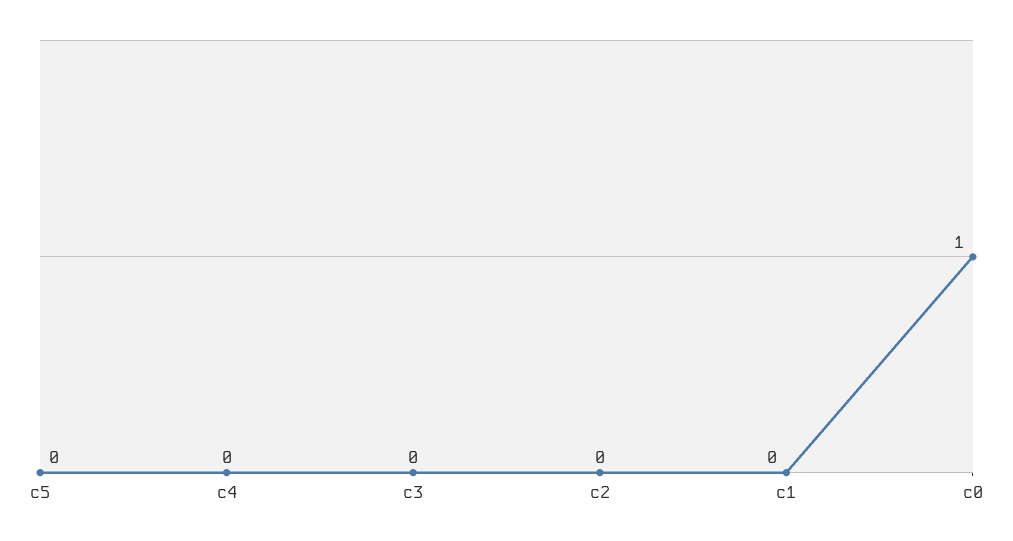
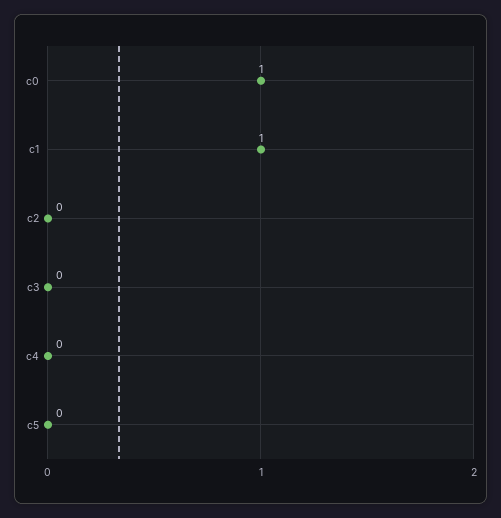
c1: 0 -> 1

